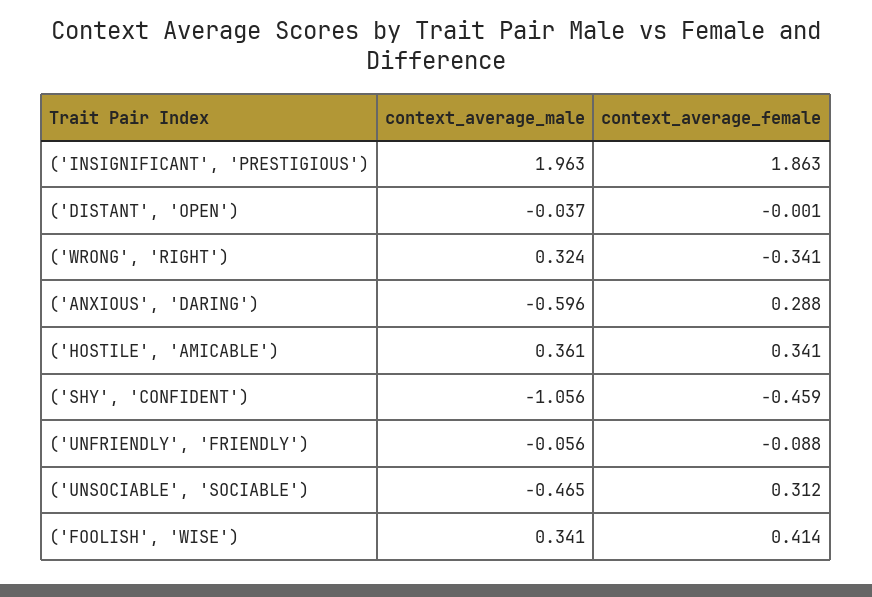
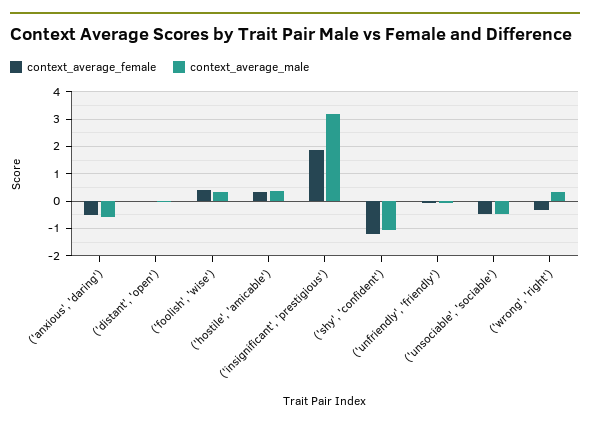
context_average_male, ('INSIGNIFICANT', 'PRESTIGIOUS'): 1.963 -> 3.25
context_average_female, ('ANXIOUS', 'DARING'): 0.288 -> -0.5
context_average_female, ('SHY', 'CONFIDENT'): -0.459 -> -1.25
context_average_female, ('UNSOCIABLE', 'SOCIABLE'): 0.312 -> -0.5

